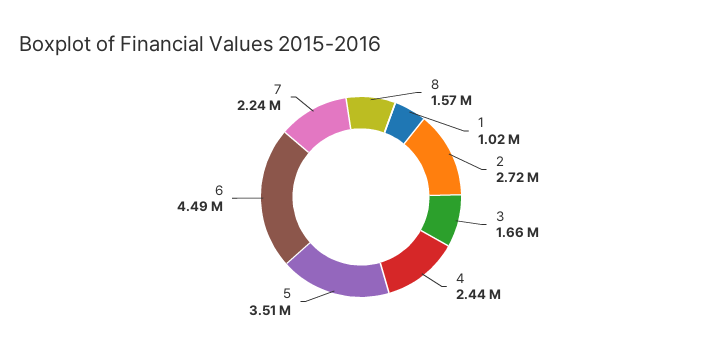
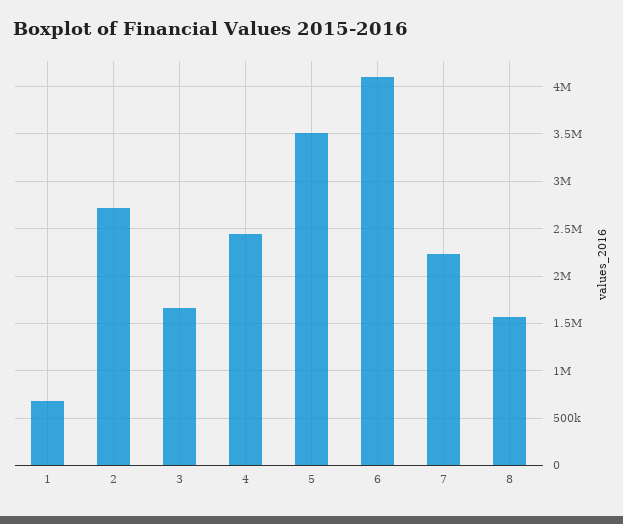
1: 1020000 -> 700000
6: 4490000 -> 4100000

